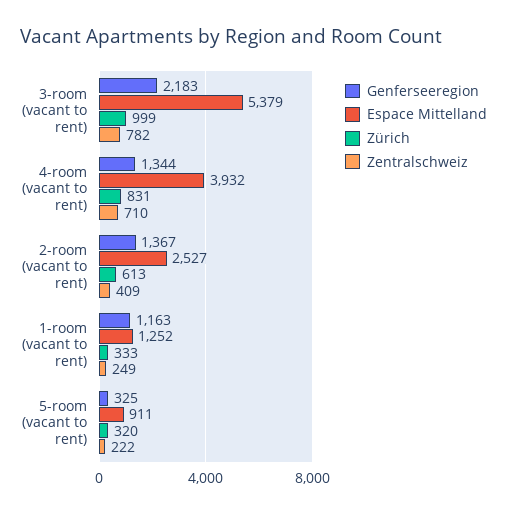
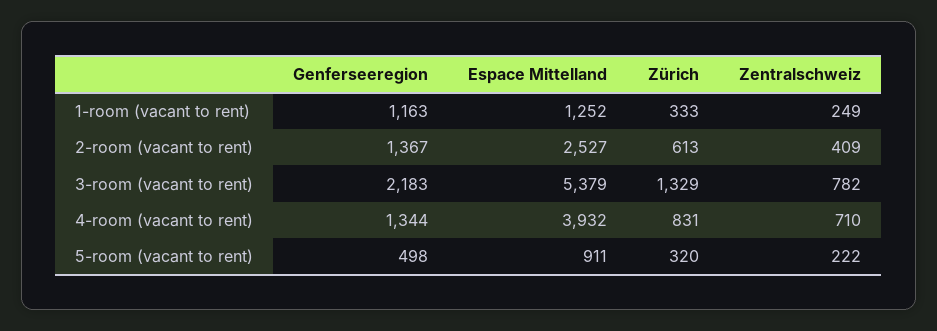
Zürich, 3-room (vacant to rent): 999 -> 1329
Genferseeregion, 5-room (vacant to rent): 325 -> 498

